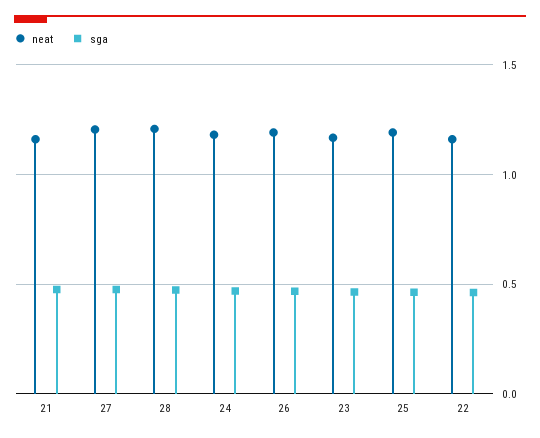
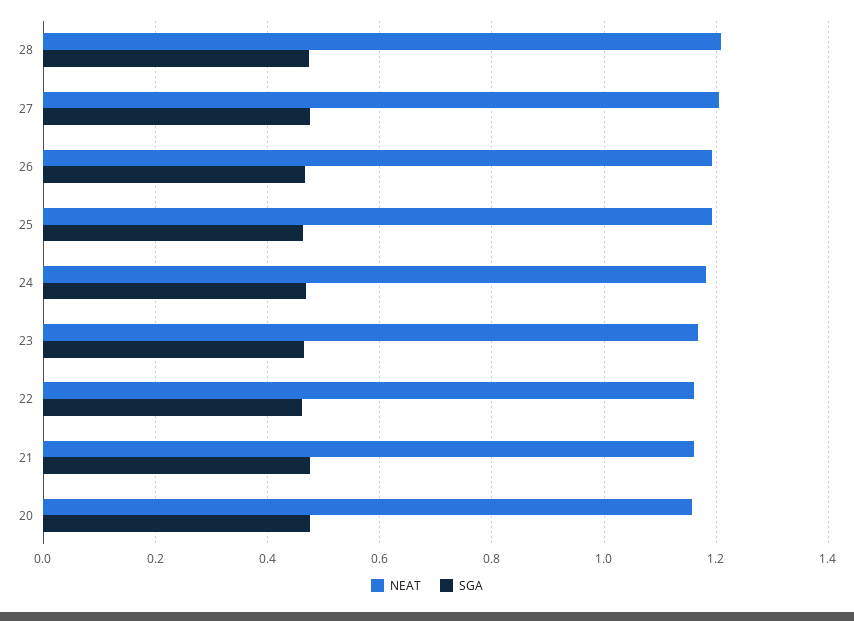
neat, 20: none -> 1.16
sga, 20: none -> 0.48

